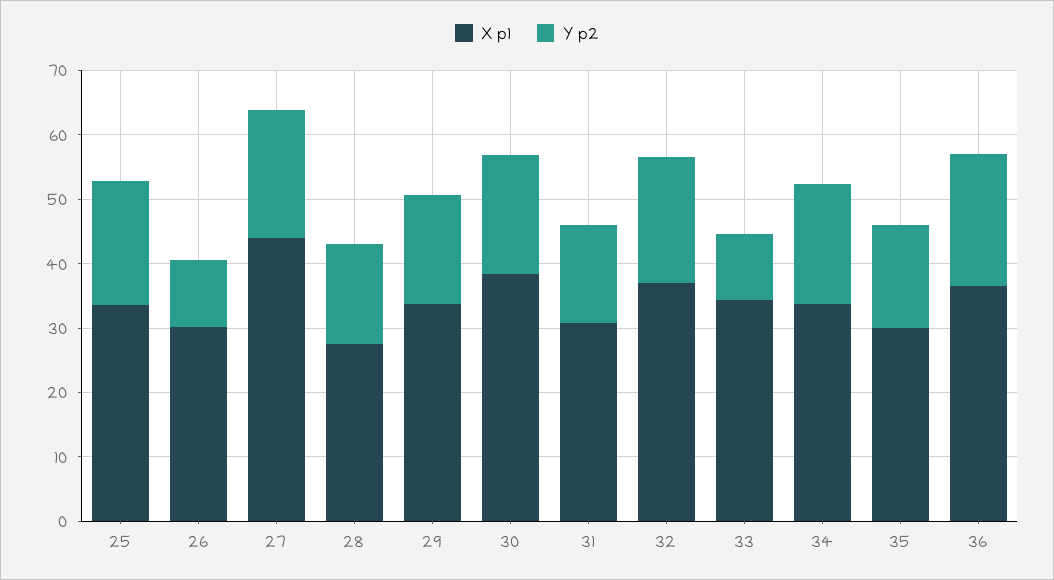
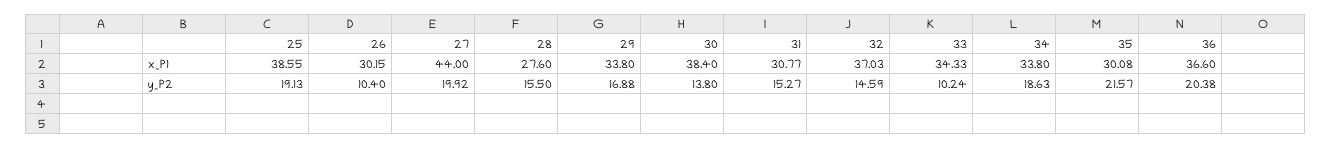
X p1, 25: 34 -> 38.55
Y p2, 30: 18 -> 13.8
Y p2, 32: 20 -> 14.59
Y p2, 35: 16 -> 21.57

